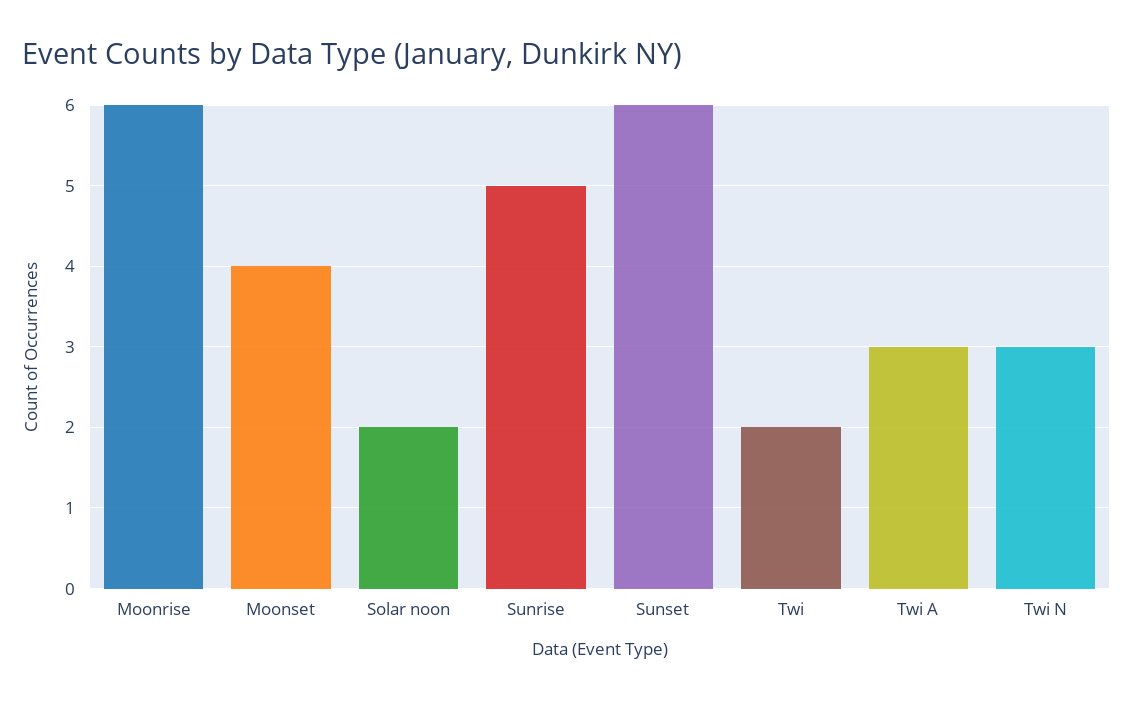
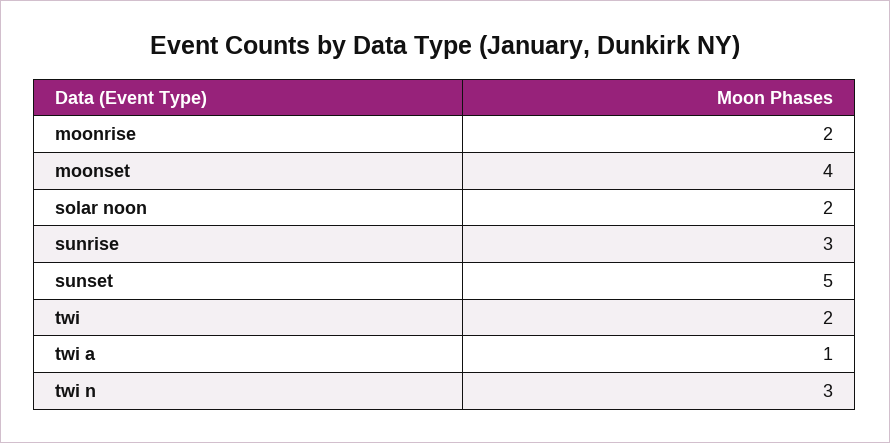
Moonrise: 6 -> 2
Sunrise: 5 -> 3
Sunset: 6 -> 5
Twi A: 3 -> 1

